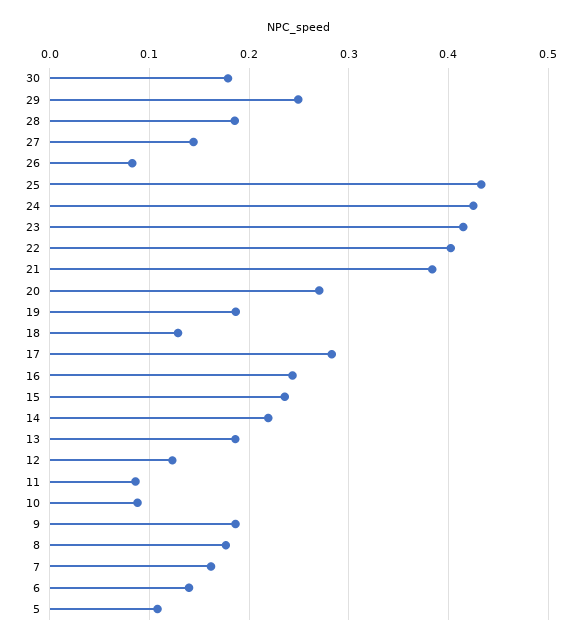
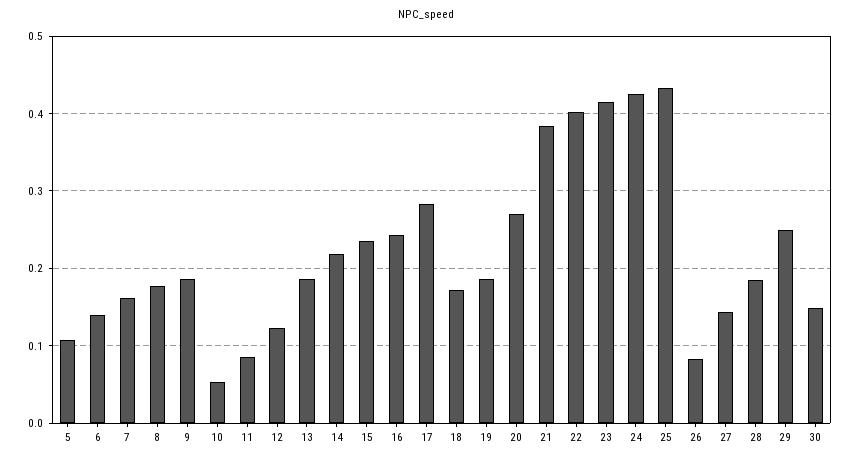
30: 0.18 -> 0.15
18: 0.13 -> 0.17
10: 0.09 -> 0.05

